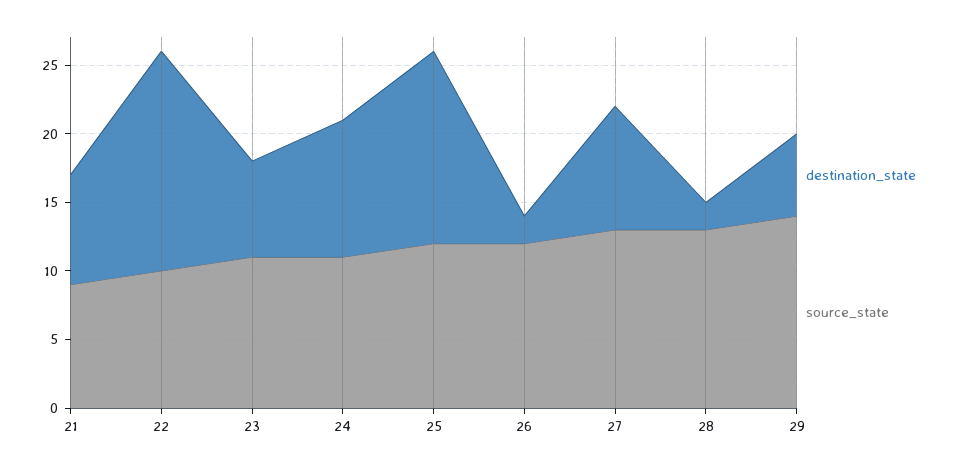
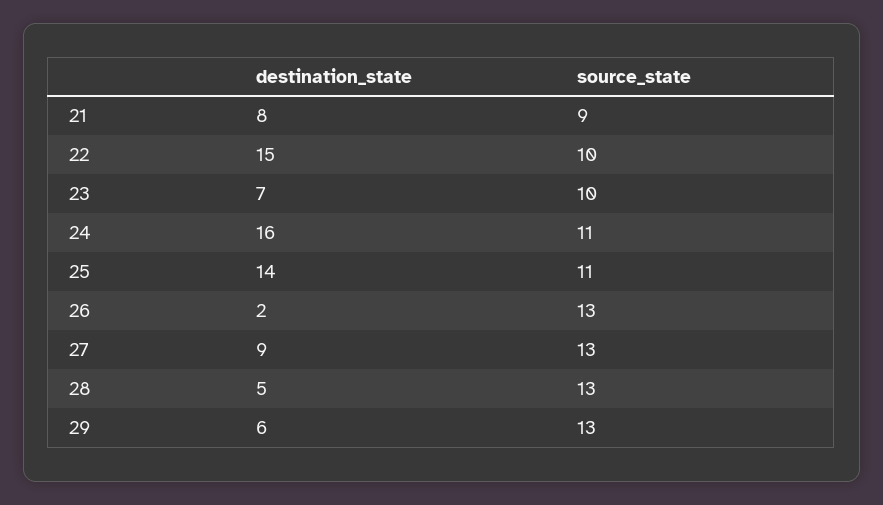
destination_state, 22: 16 -> 15
source_state, 23: 11 -> 10
destination_state, 24: 10 -> 16
source_state, 25: 12 -> 11
source_state, 26: 12 -> 13
destination_state, 28: 2 -> 5
source_state, 29: 14 -> 13

